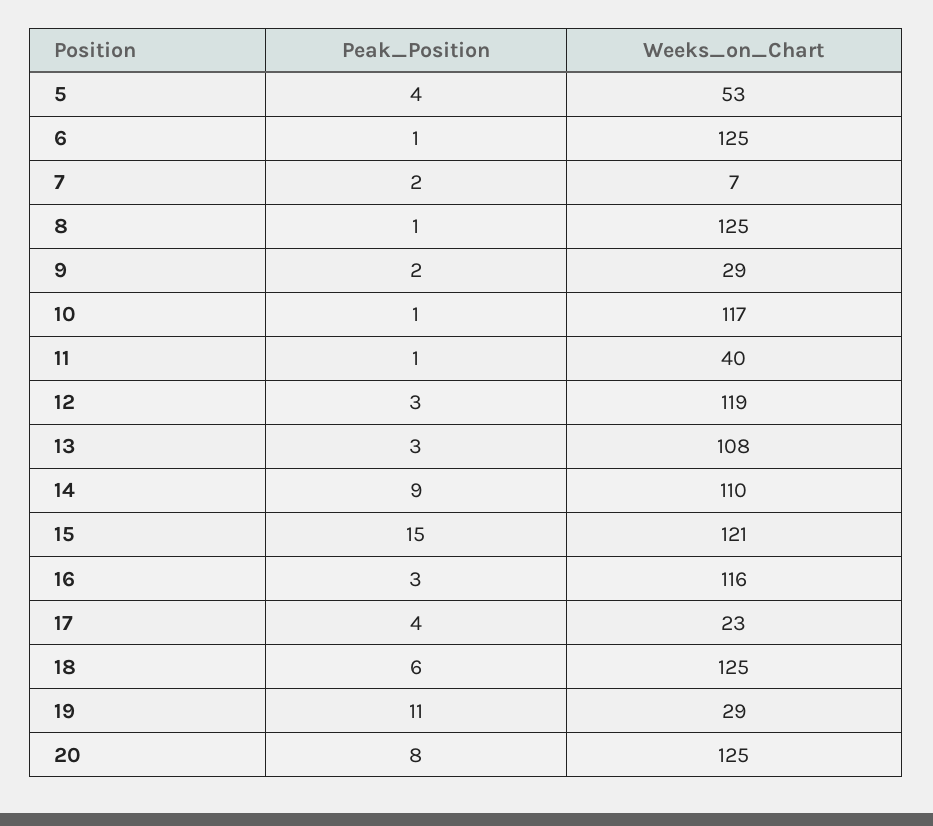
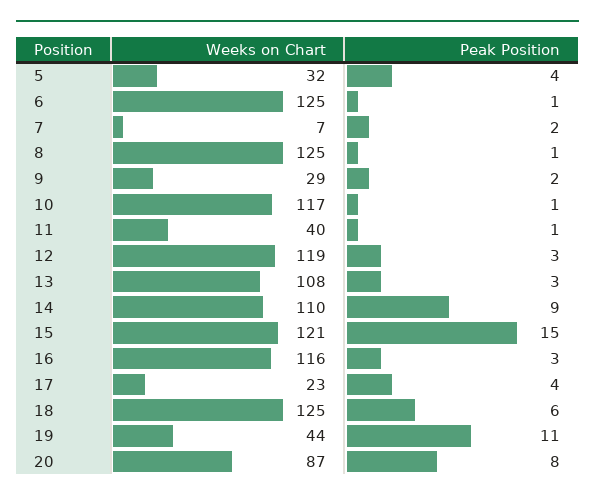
Weeks_on_Chart, 5: 53 -> 32
Weeks_on_Chart, 19: 29 -> 44
Weeks_on_Chart, 20: 125 -> 87

